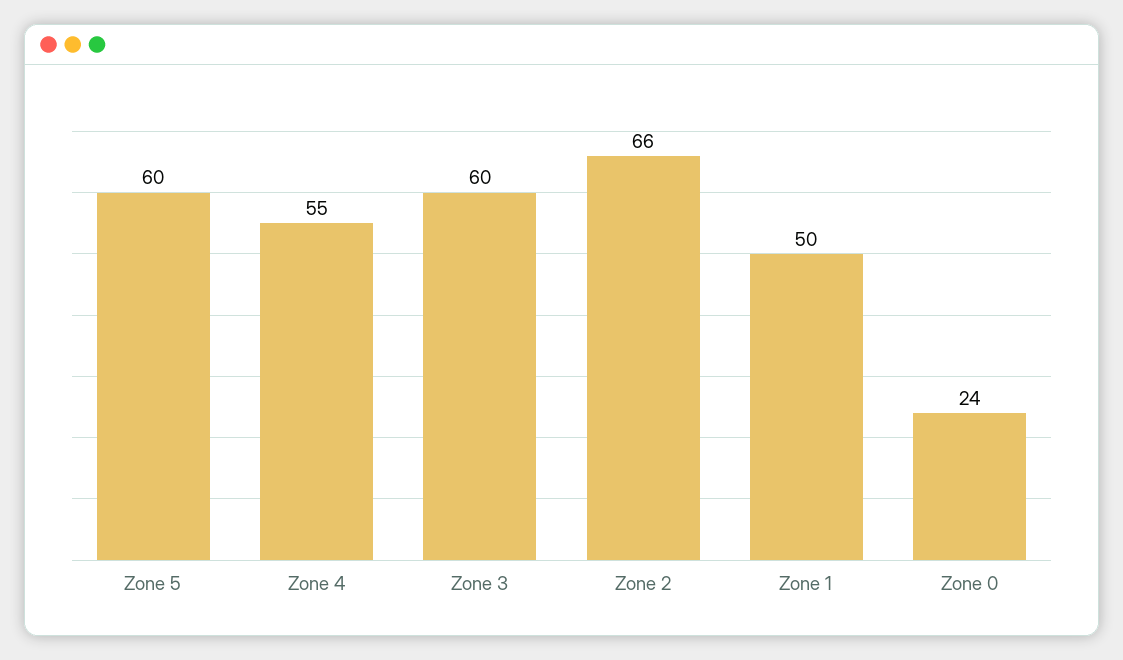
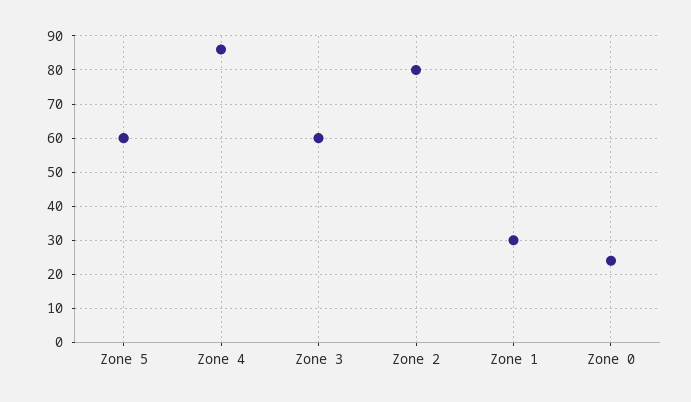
Zone 4: 55 -> 85
Zone 2: 66 -> 80
Zone 1: 50 -> 30

